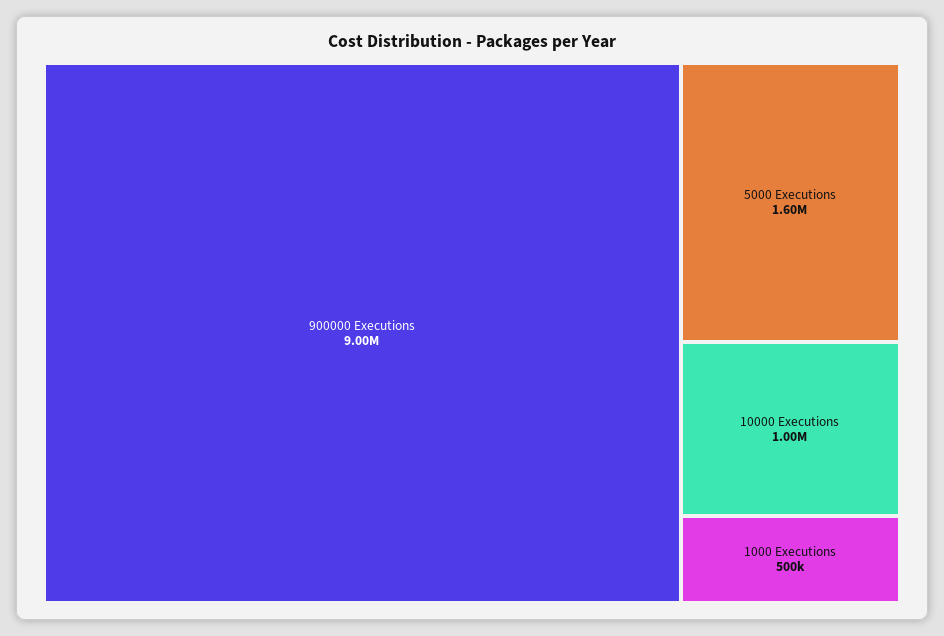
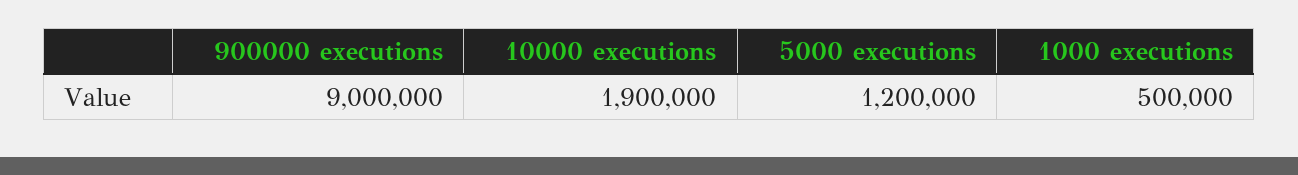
5000 Executions: 1600000 -> 1200000
10000 Executions: 1000000 -> 1900000

